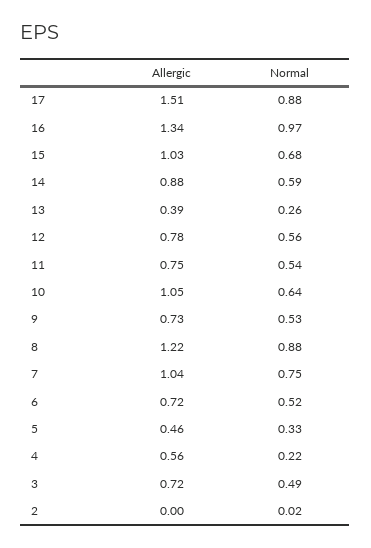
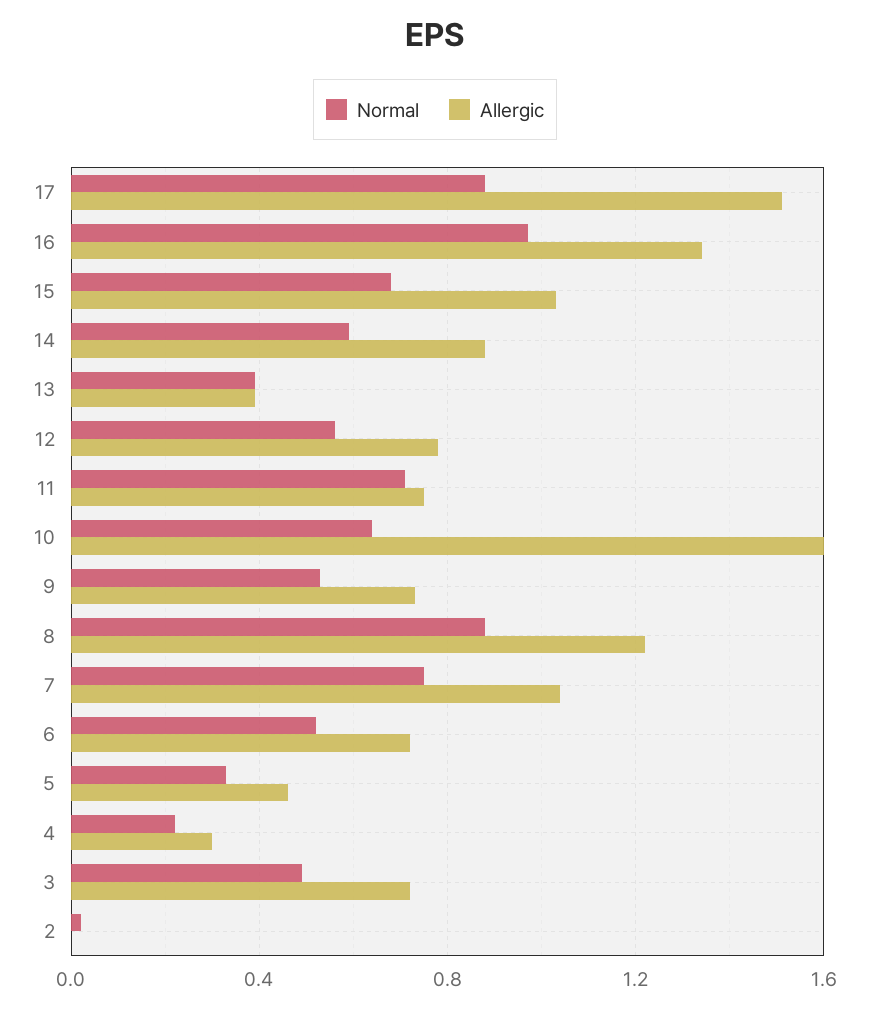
Normal, 13: 0.26 -> 0.4
Normal, 11: 0.54 -> 0.7
Allergic, 10: 1.05 -> 1.6
Allergic, 4: 0.56 -> 0.3

